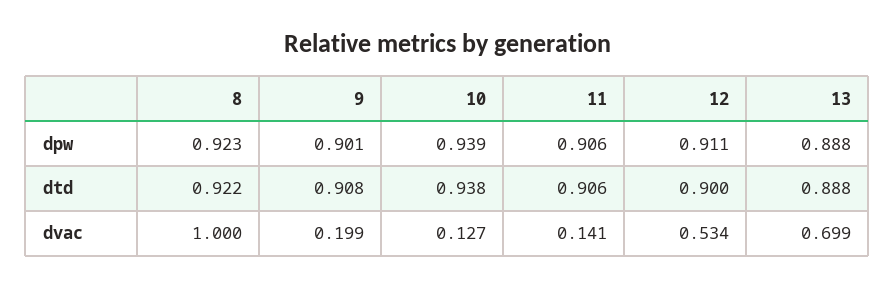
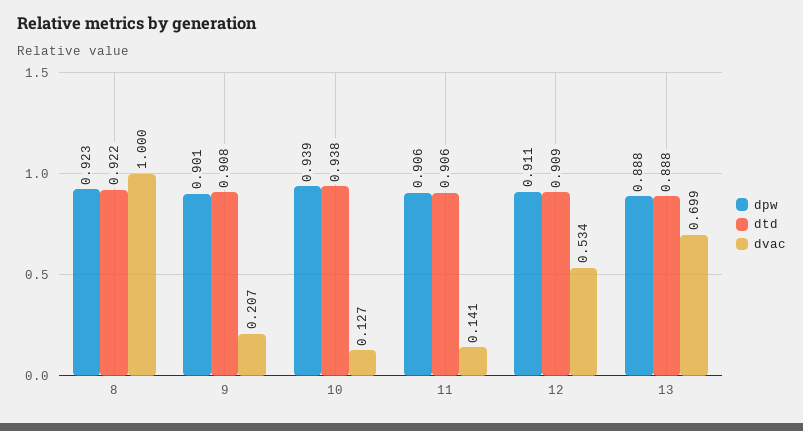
dtd, 12: 0.9 -> 0.909
dvac, 9: 0.199 -> 0.207

